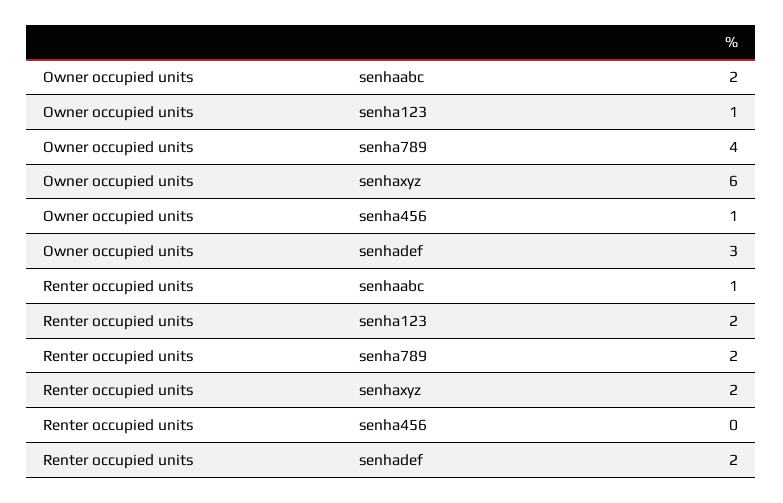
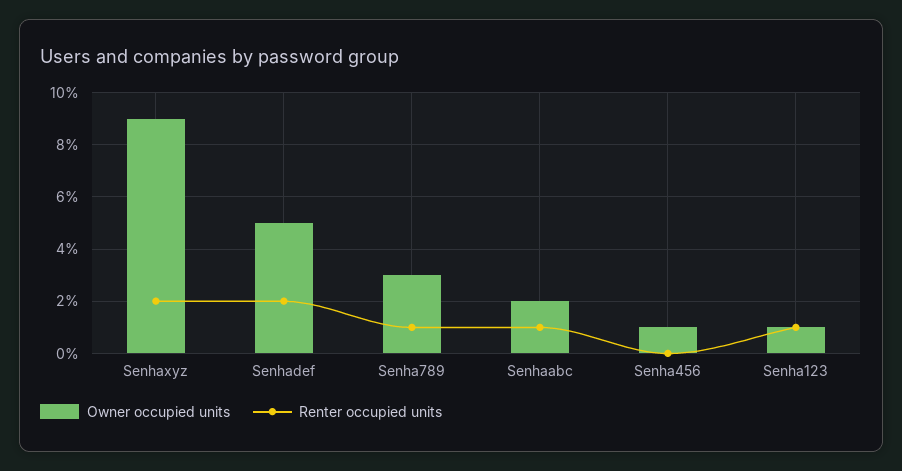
Owner occupied units, senha789: 4 -> 3
Owner occupied units, senhaxyz: 6 -> 9
Owner occupied units, senhadef: 3 -> 5
Renter occupied units, senha123: 2 -> 1
Renter occupied units, senha789: 2 -> 1

